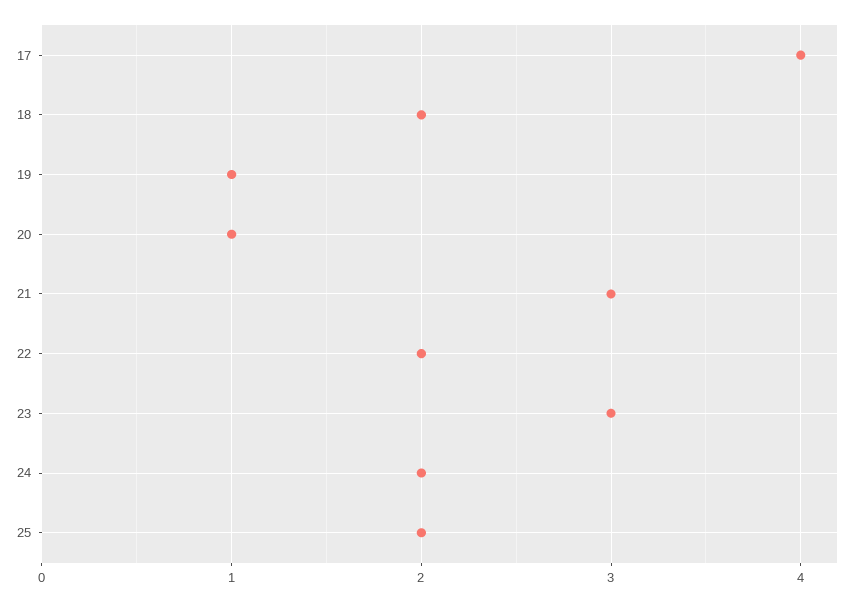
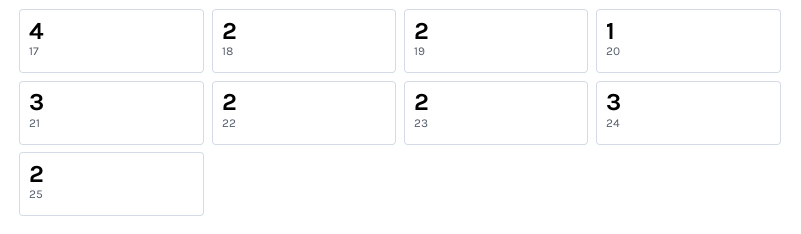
19: 1 -> 2
23: 3 -> 2
24: 2 -> 3

